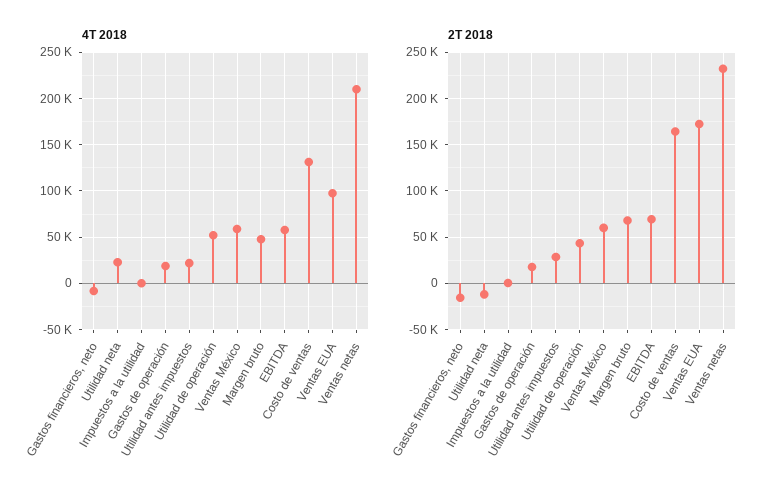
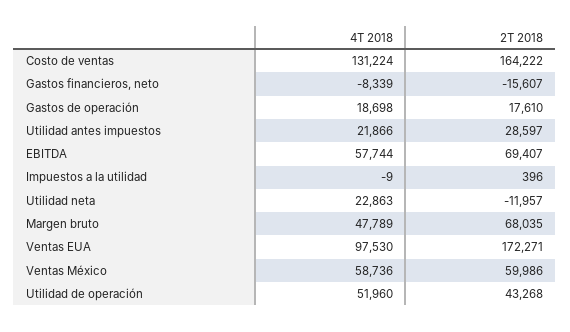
4T 2018, Ventas netas: 210000 -> none
2T 2018, Ventas netas: 230000 -> none

